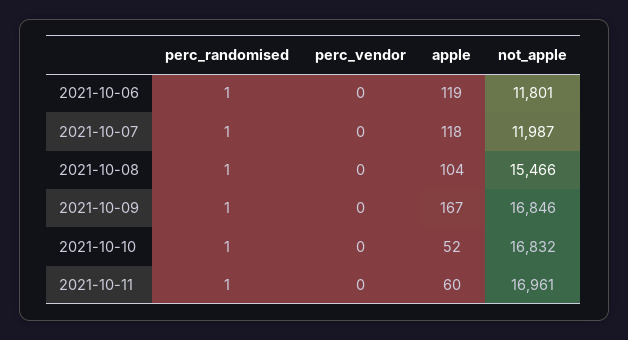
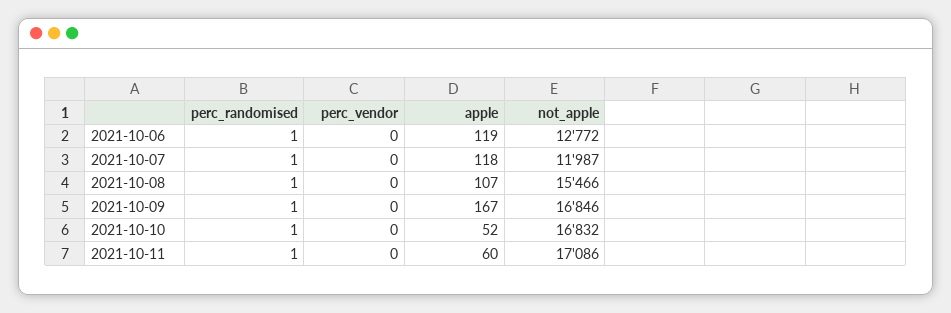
not_apple, 2021-10-06: 11801 -> 12772
apple, 2021-10-08: 104 -> 107
not_apple, 2021-10-11: 16961 -> 17086

